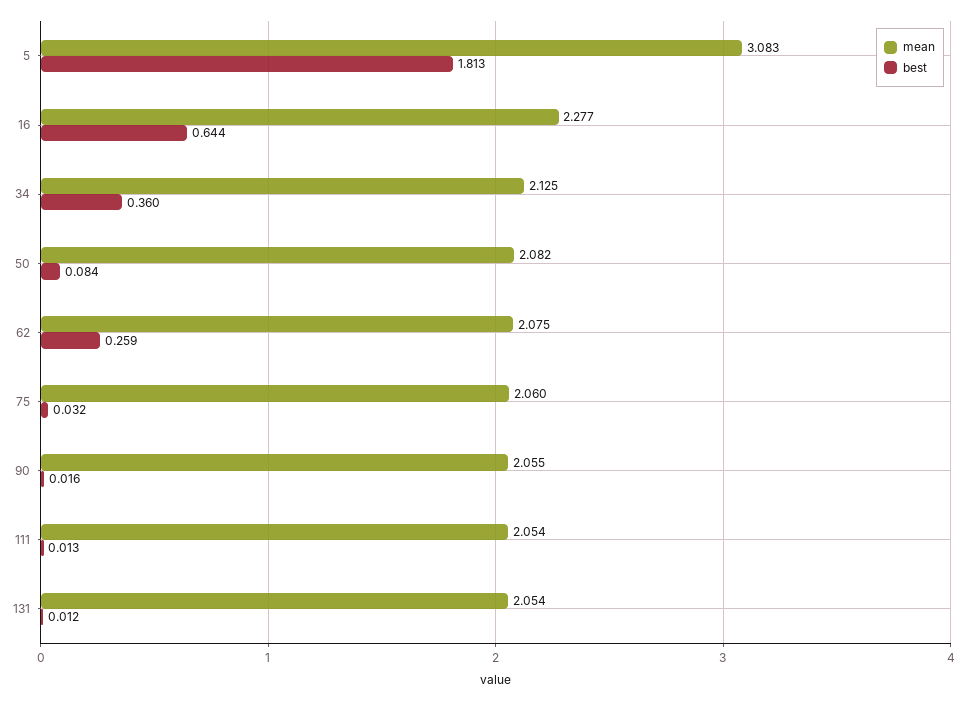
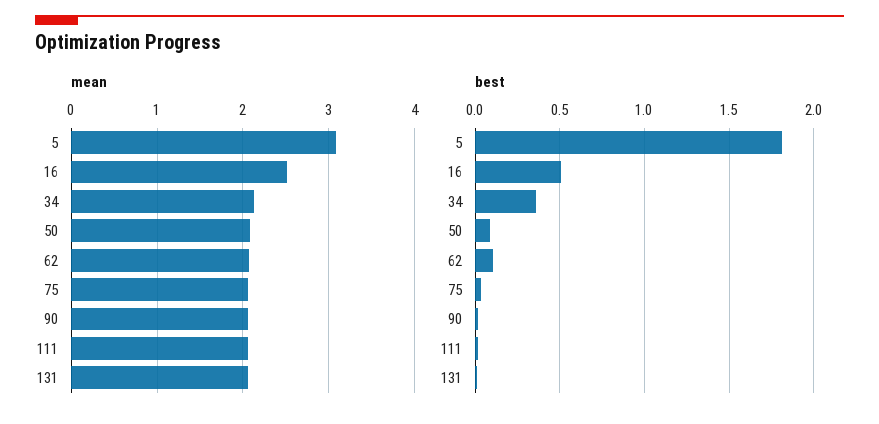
mean, 16: 2.277 -> 2.5
best, 16: 0.644 -> 0.5
best, 62: 0.259 -> 0.1

